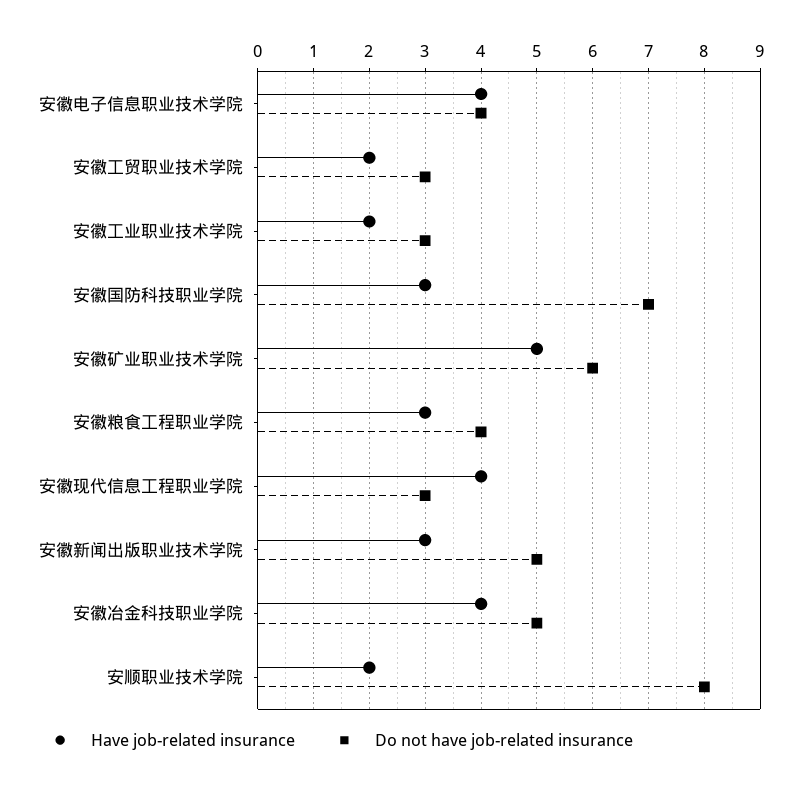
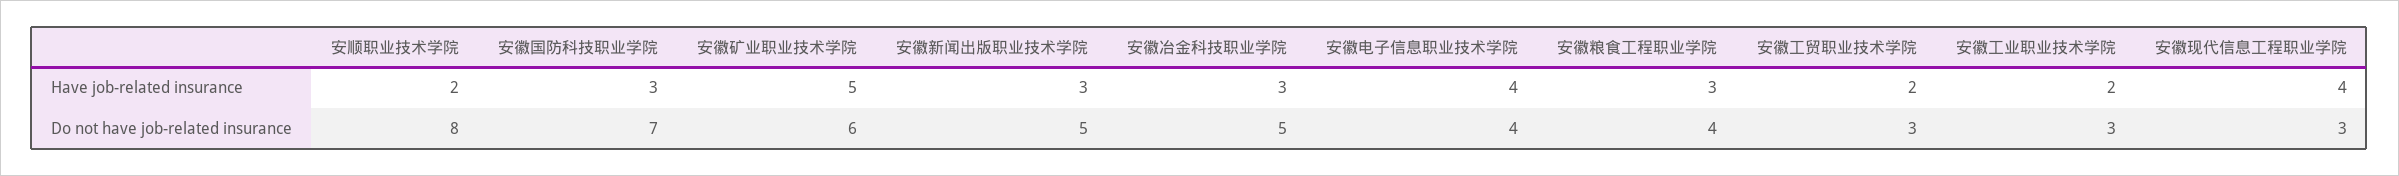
Have job-related insurance, 安徽冶金科技职业学院: 4 -> 3

